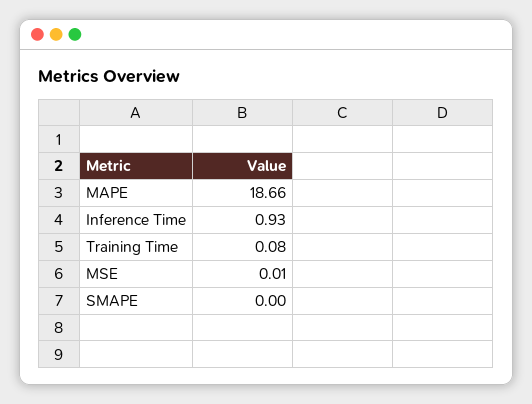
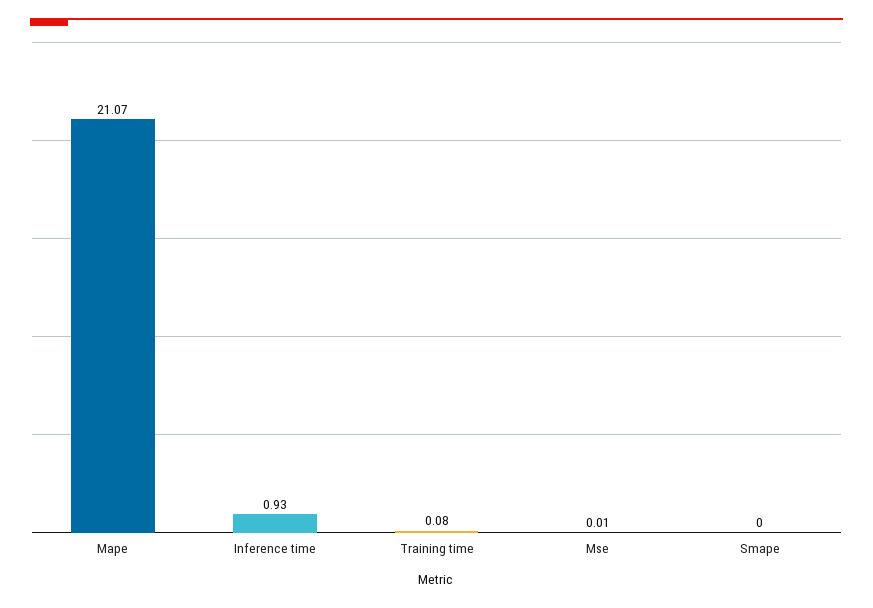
MAPE: 18.66 -> 21.07

